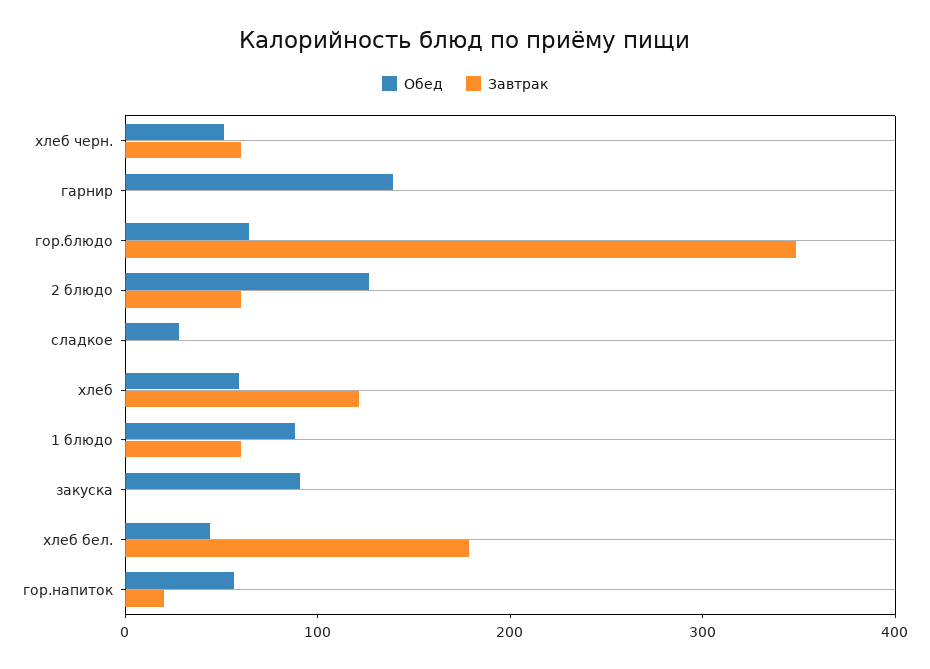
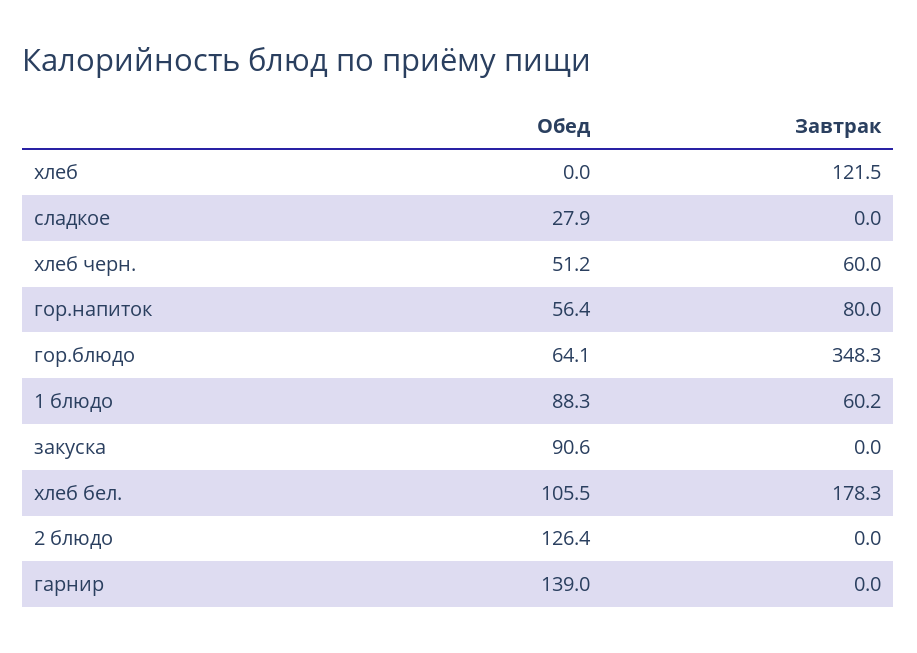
Завтрак, 2 блюдо: 60 -> 0
Обед, хлеб: 60 -> 0
Обед, хлеб бел.: 40 -> 105.5
Завтрак, гор.напиток: 20 -> 80

